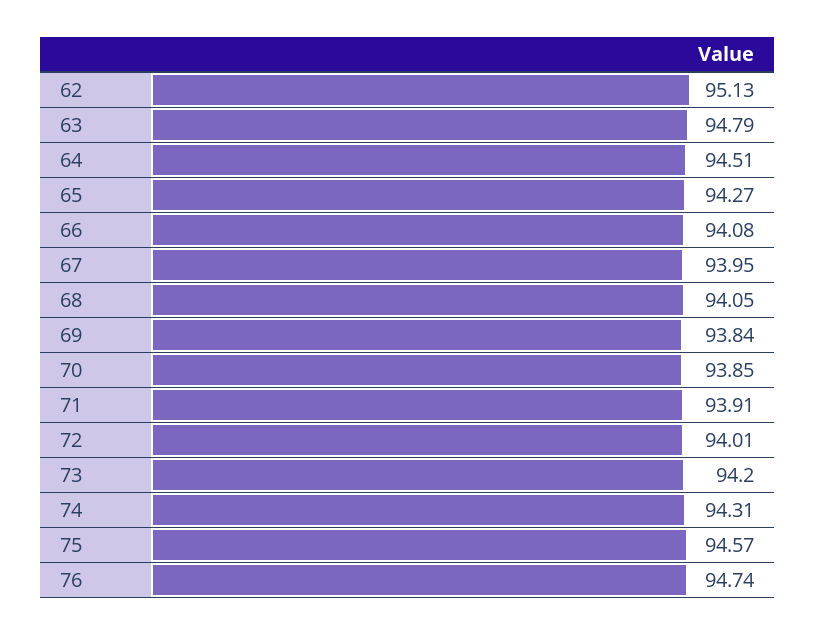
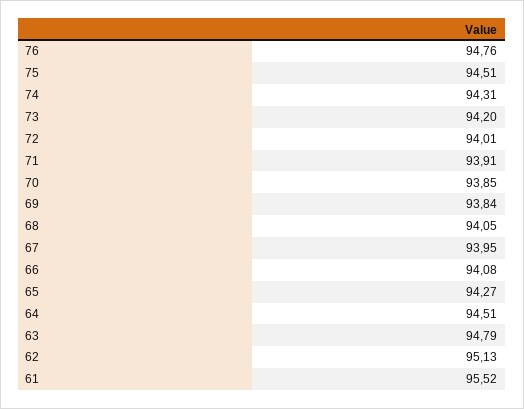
75: 94.57 -> 94.51
76: 94.74 -> 94.76
61: none -> 95.52

